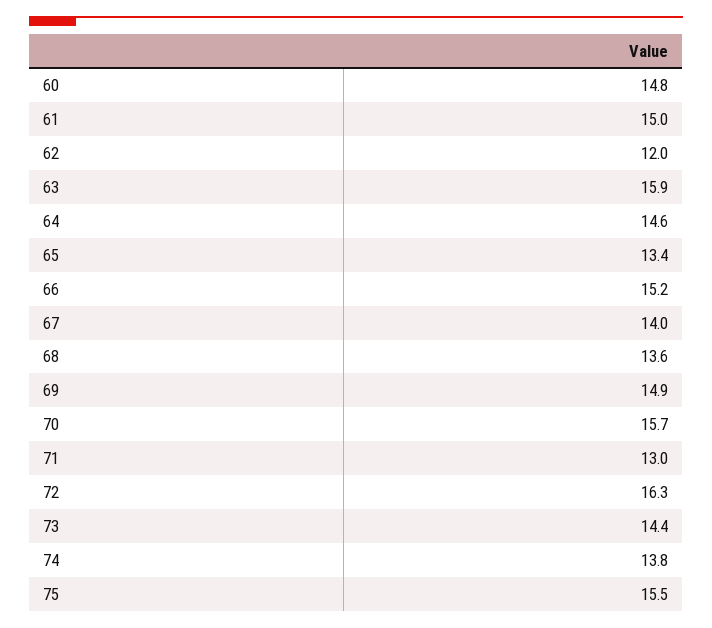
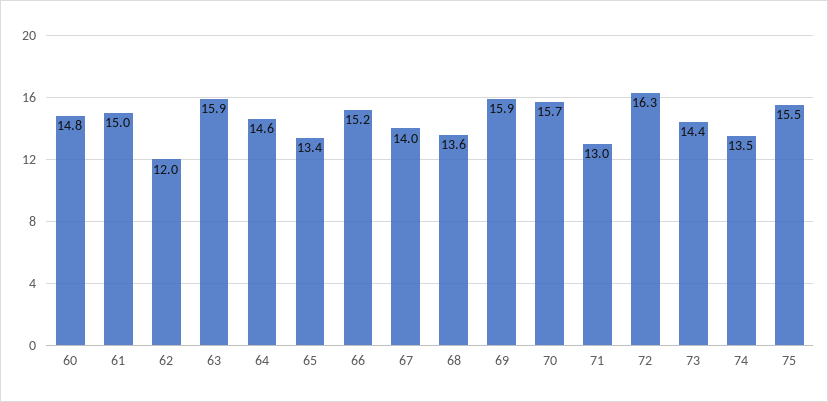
69: 14.9 -> 15.9
74: 13.8 -> 13.5

